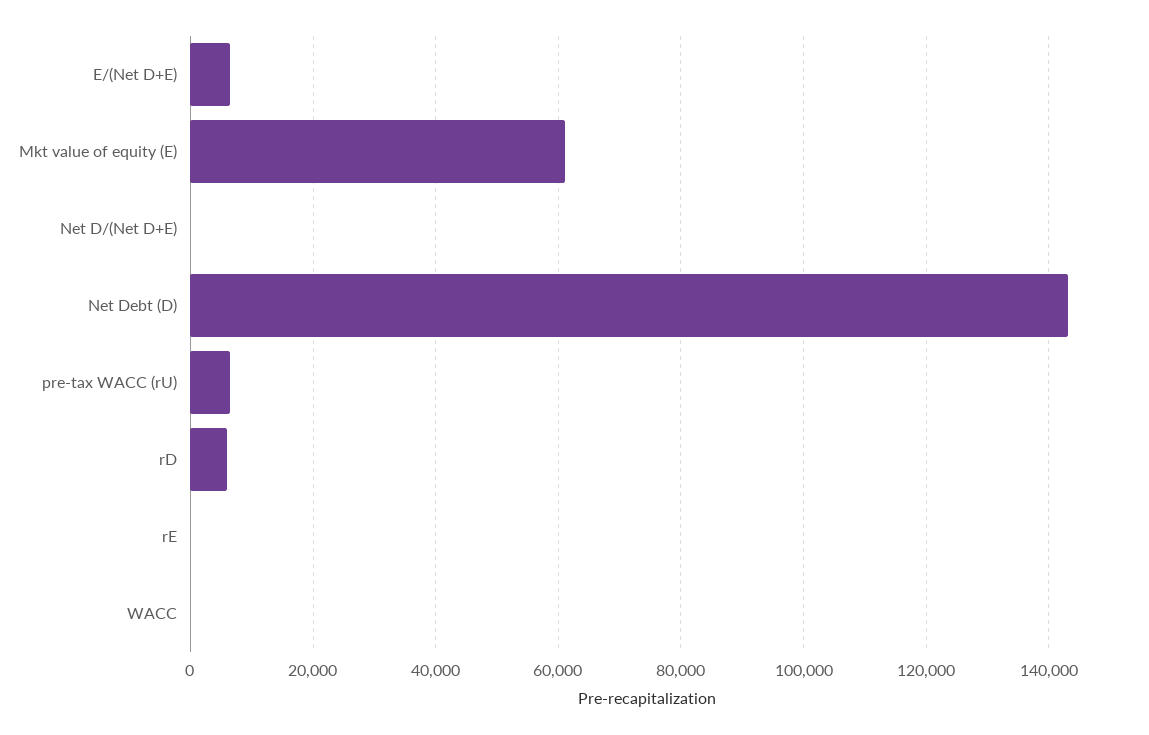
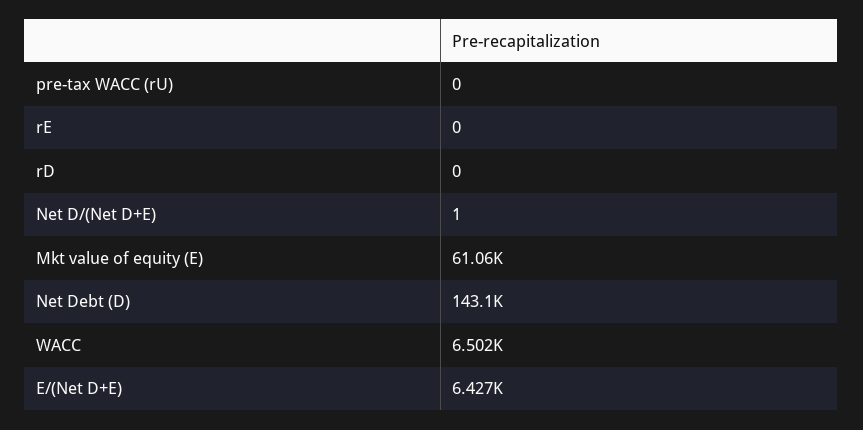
pre-tax WACC (rU): 6000 -> 0
rD: 6000 -> 0
WACC: 0 -> 6502

